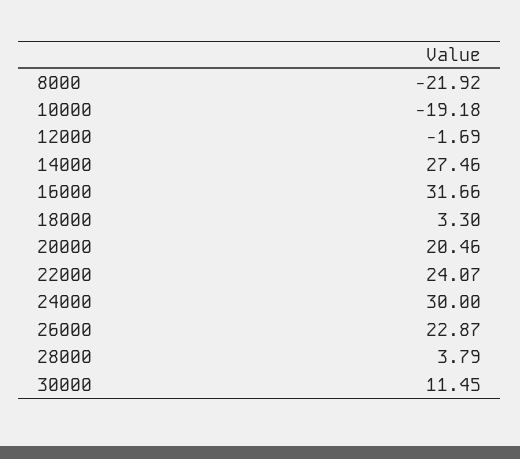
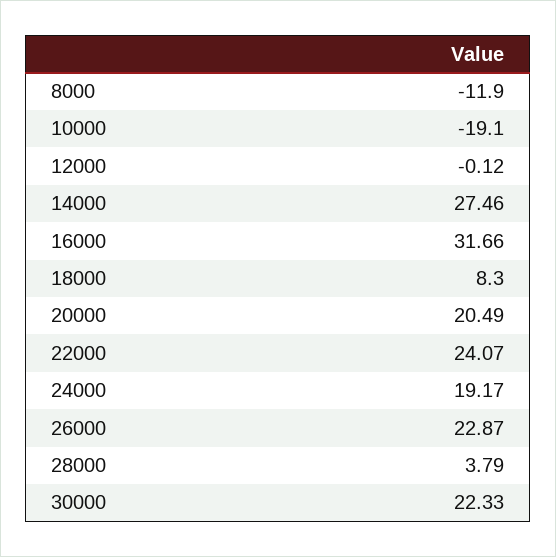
8000: -21.92 -> -11.9
10000: -19.18 -> -19.1
12000: -1.69 -> -0.12
18000: 3.3 -> 8.3
20000: 20.46 -> 20.49
24000: 30 -> 19.17
30000: 11.45 -> 22.33

